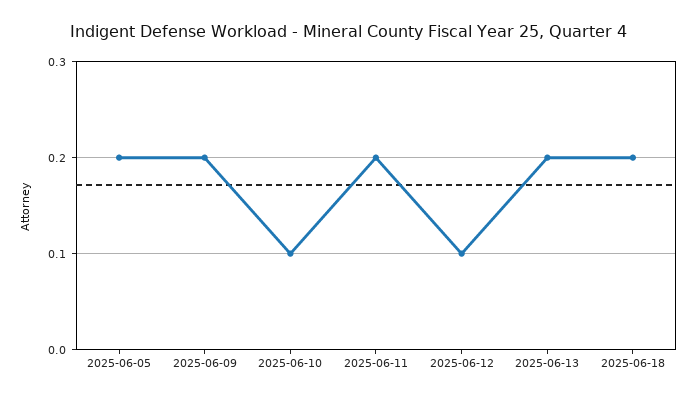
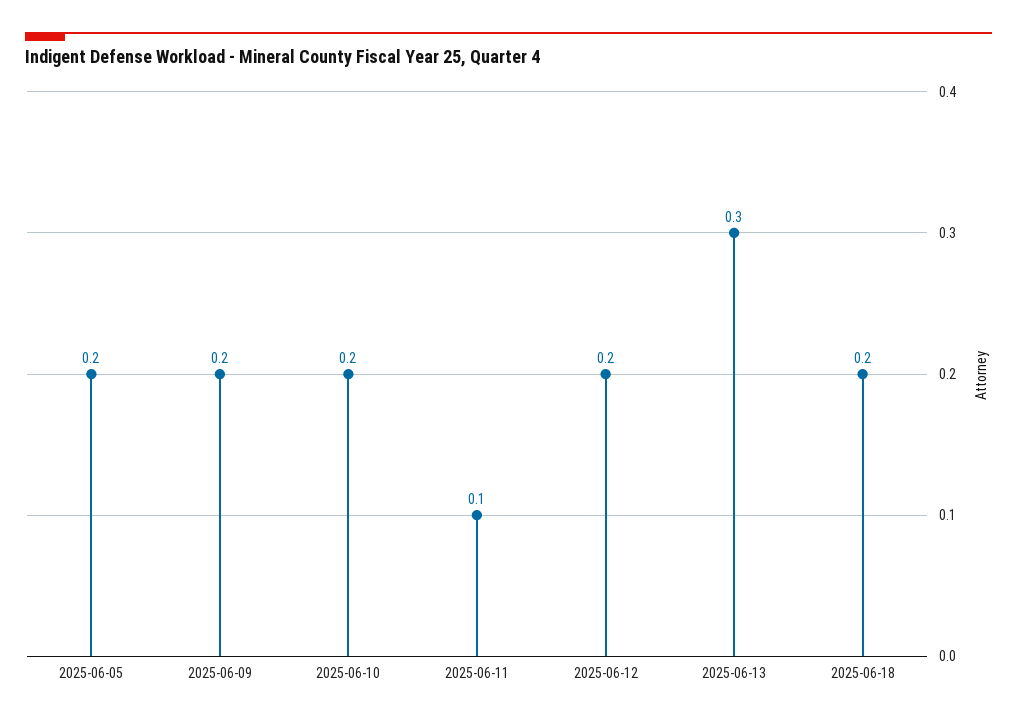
2025-06-10: 0.1 -> 0.2
2025-06-11: 0.2 -> 0.1
2025-06-12: 0.1 -> 0.2
2025-06-13: 0.2 -> 0.3

